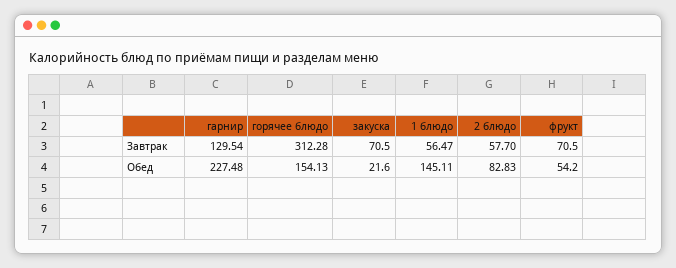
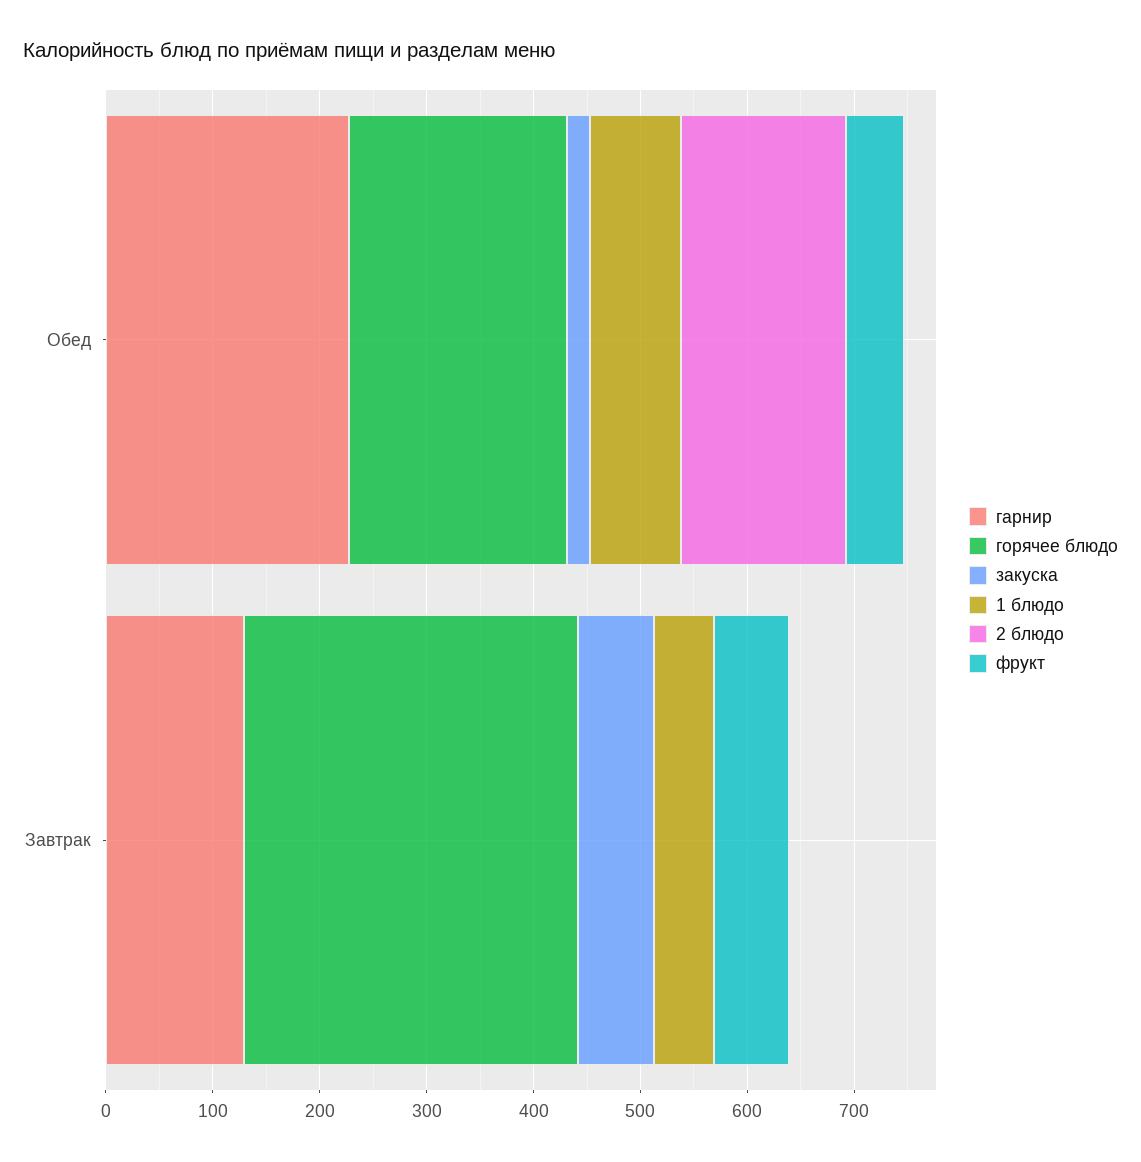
2 блюдо, Завтрак: 57.7 -> 0
горячее блюдо, Обед: 154.13 -> 200
1 блюдо, Обед: 145.11 -> 80
2 блюдо, Обед: 82.83 -> 160

